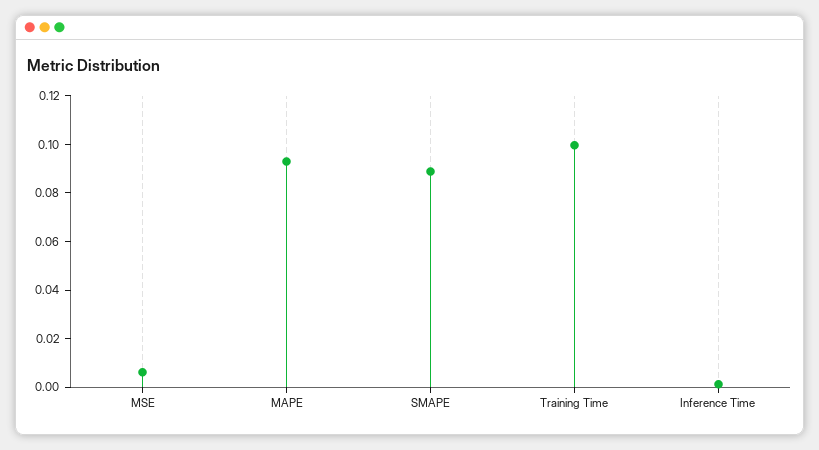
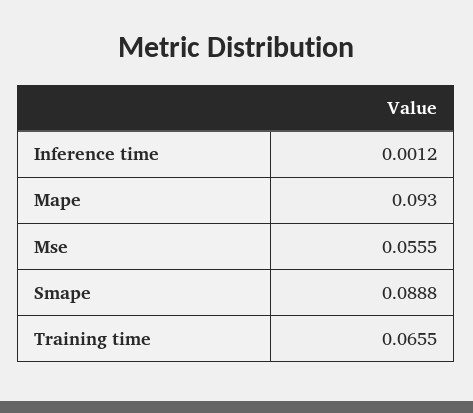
MSE: 0.005 -> 0.0555
Training Time: 0.1 -> 0.0655

